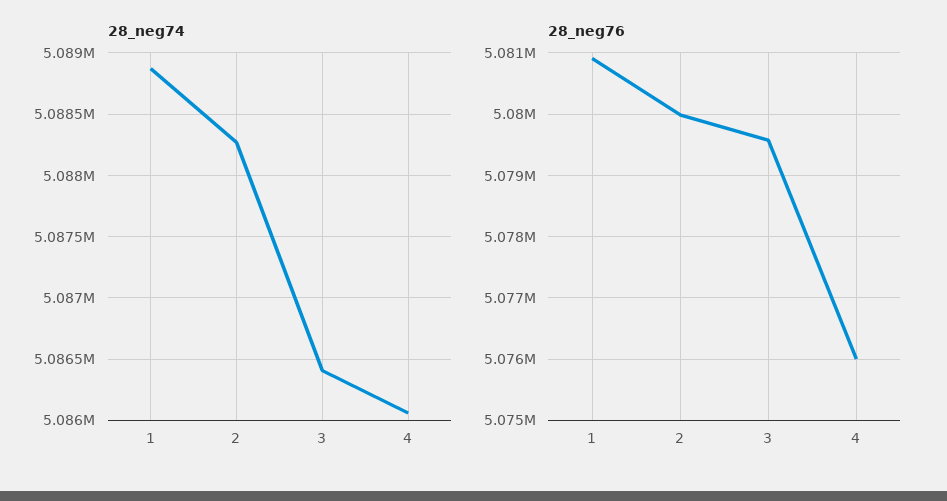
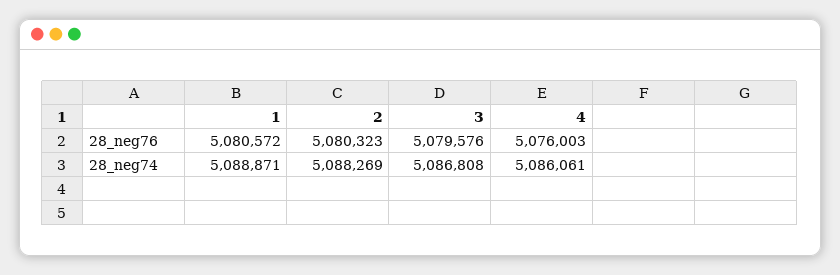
28_neg74, 3: 5086400 -> 5086808
28_neg76, 1: 5080900 -> 5080572
28_neg76, 2: 5080000 -> 5080323

